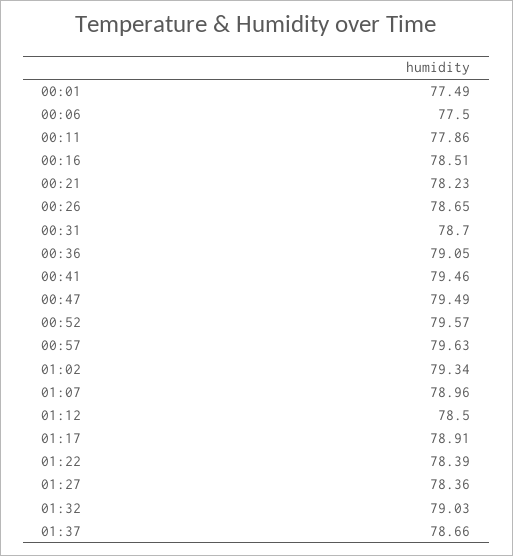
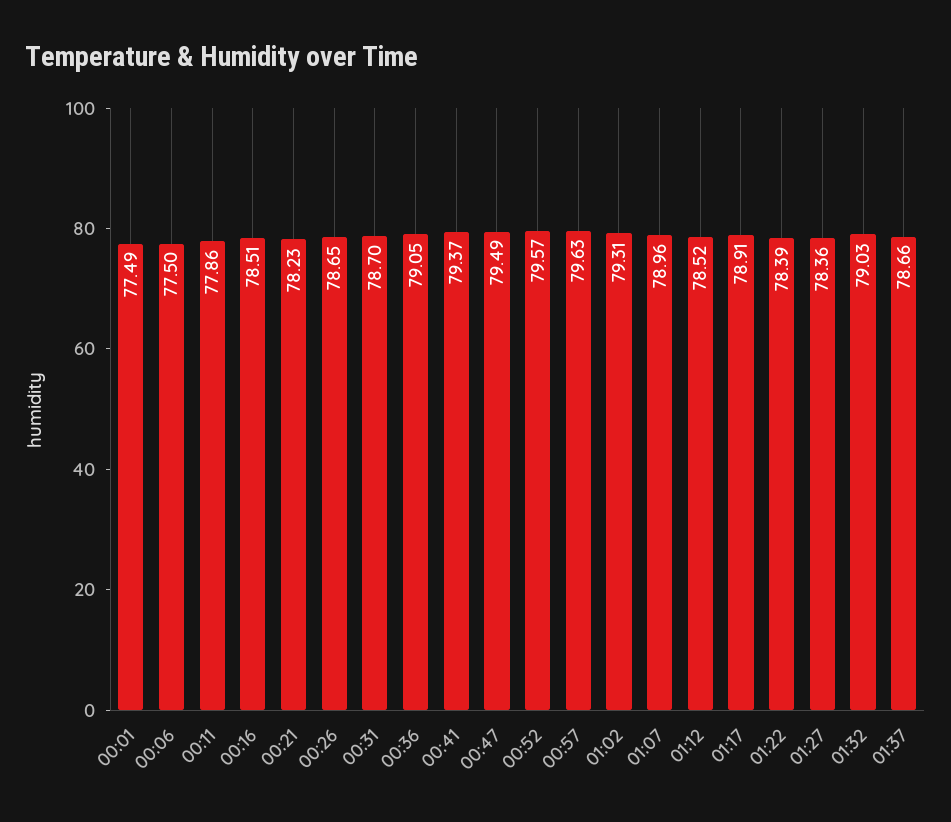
00:41: 79.46 -> 79.37
01:02: 79.34 -> 79.31
01:12: 78.5 -> 78.52

